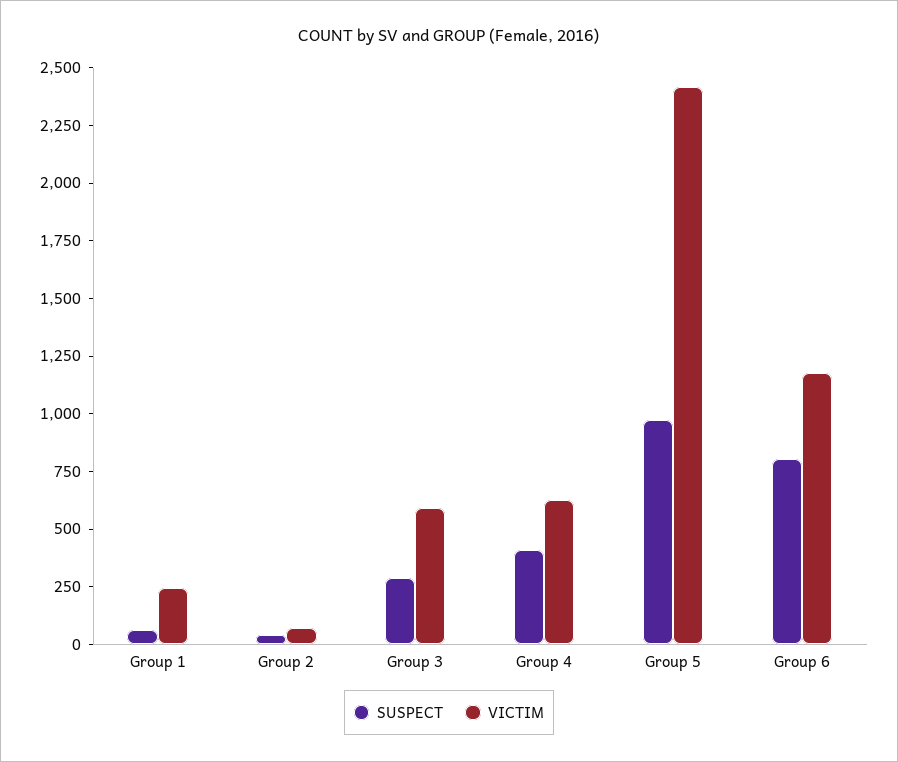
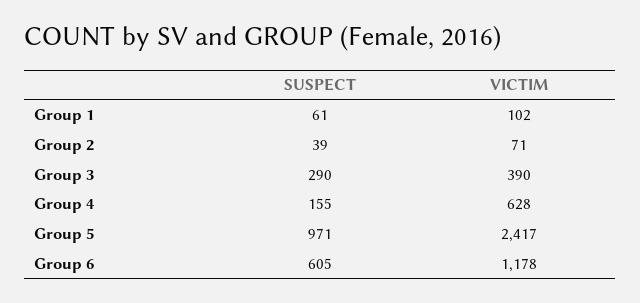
VICTIM, Group 1: 250 -> 102
VICTIM, Group 3: 600 -> 390
SUSPECT, Group 4: 400 -> 155
SUSPECT, Group 6: 800 -> 605

